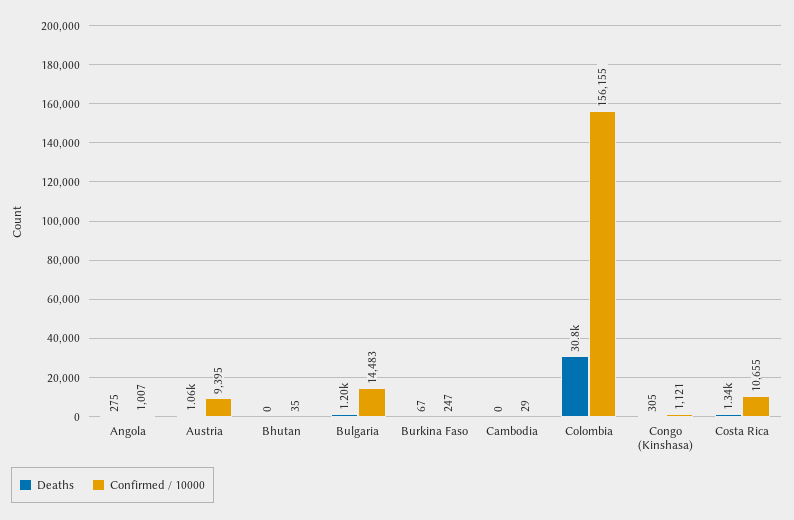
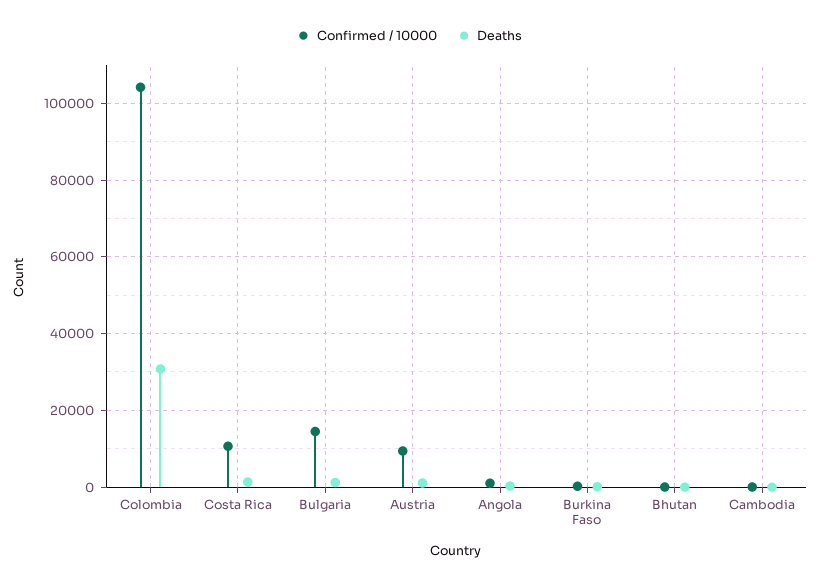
Confirmed / 10000, Colombia: 156155 -> 104000
Deaths, Congo (Kinshasa): 305 -> none
Confirmed / 10000, Congo (Kinshasa): 1121 -> none

